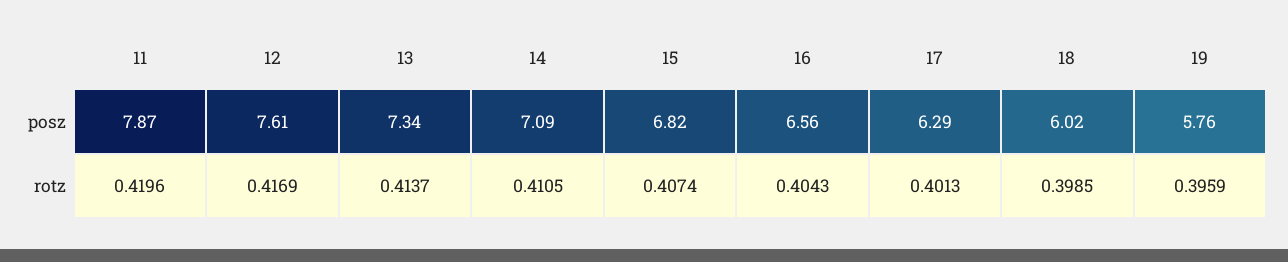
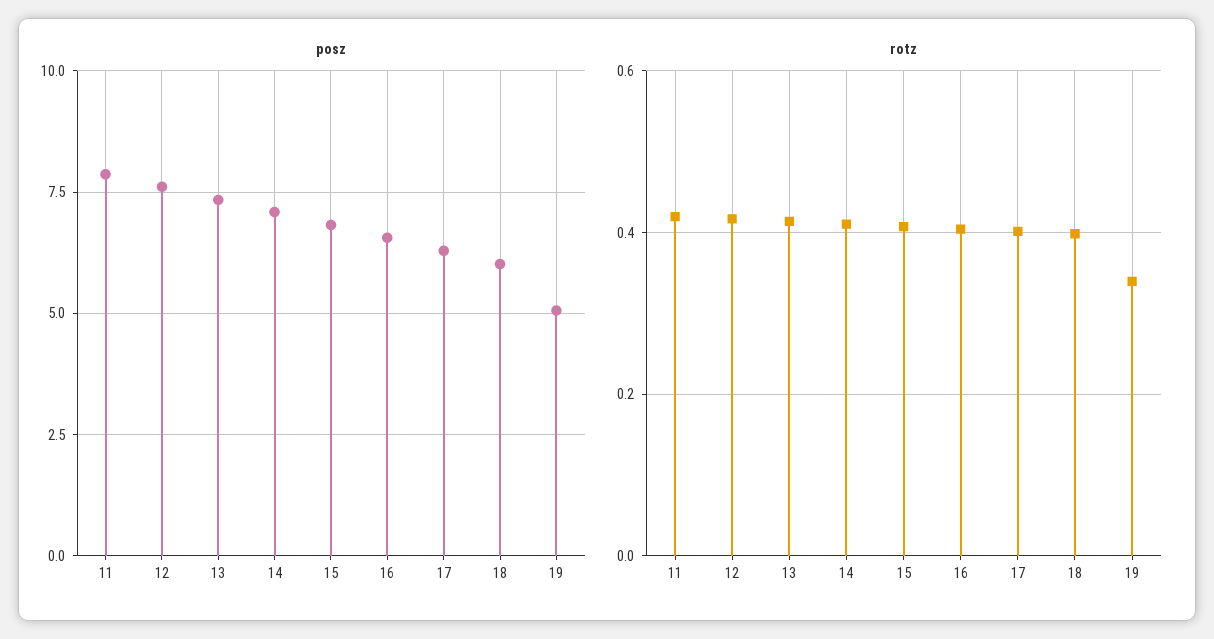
posz, 19: 5.76 -> 5
rotz, 19: 0.3959 -> 0.34

